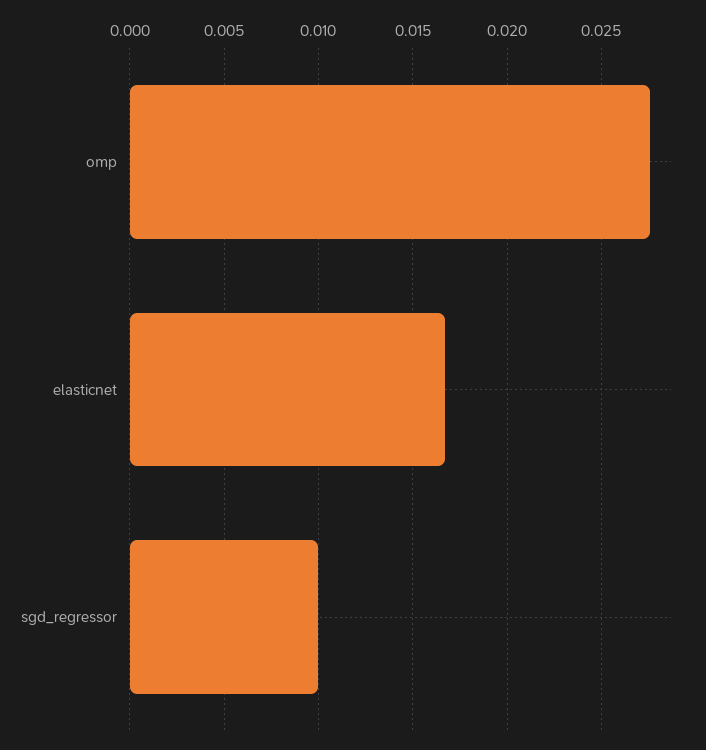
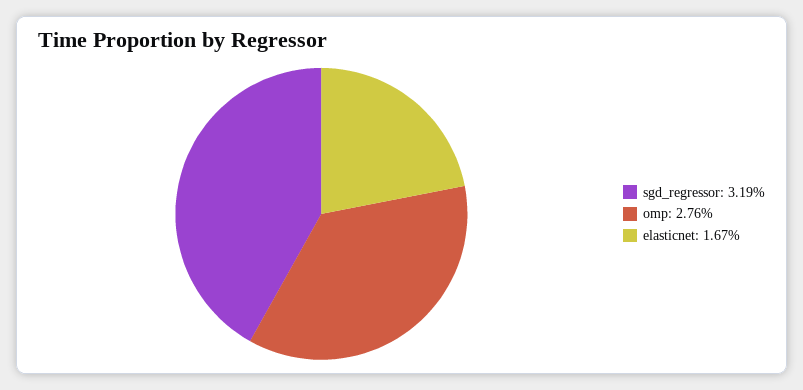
sgd_regressor: 0.01 -> 0.0319

